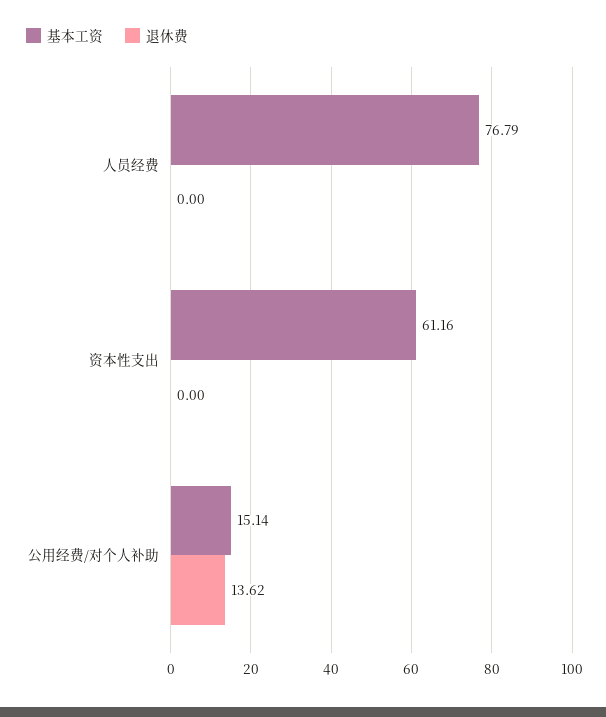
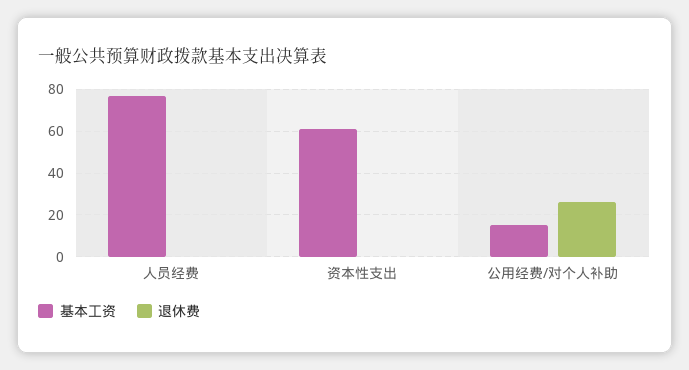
退休费, 公用经费/对个人补助: 13.62 -> 25

